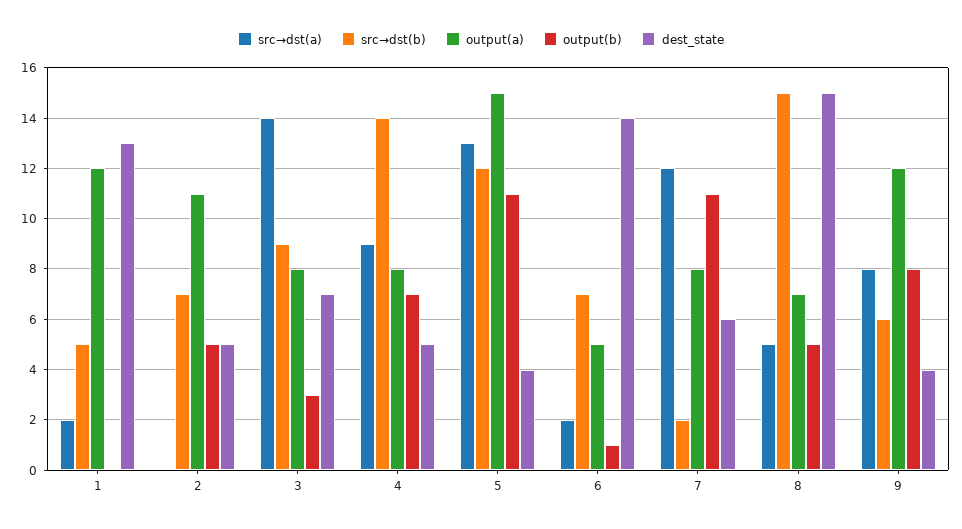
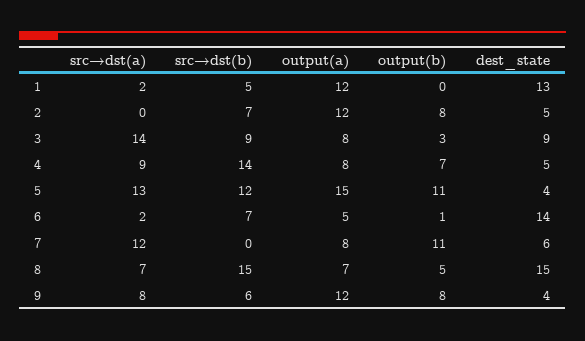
output(a), 2: 11 -> 12
output(b), 2: 5 -> 8
dest_state, 3: 7 -> 9
src→dst(b), 7: 2 -> 0
src→dst(a), 8: 5 -> 7

